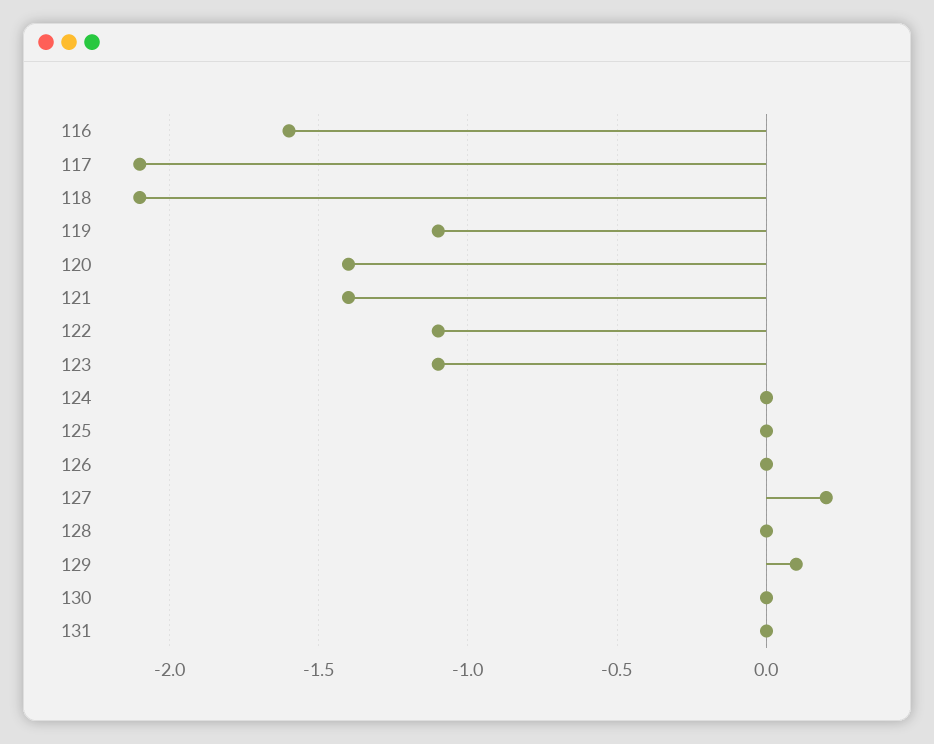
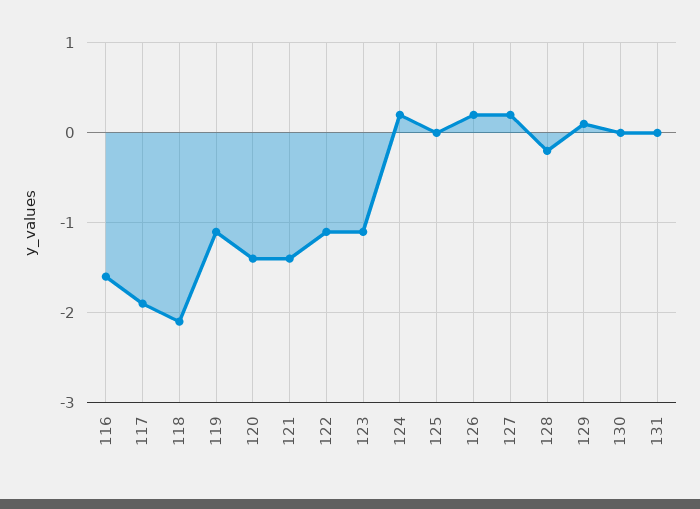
117: -2.1 -> -1.9
124: 0 -> 0.2
126: 0 -> 0.2
128: 0 -> -0.2

